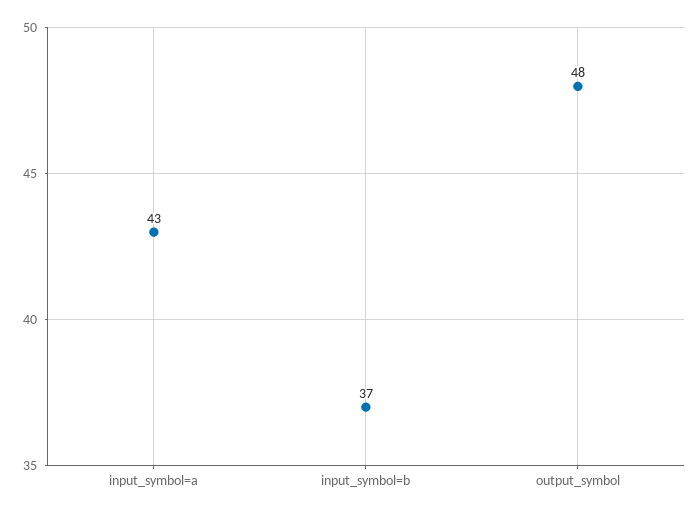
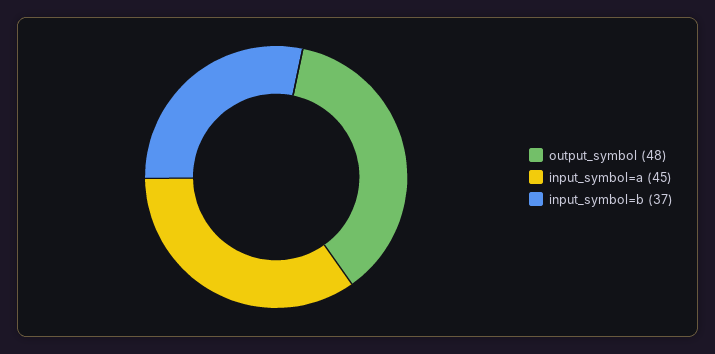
input_symbol=a: 43 -> 45

